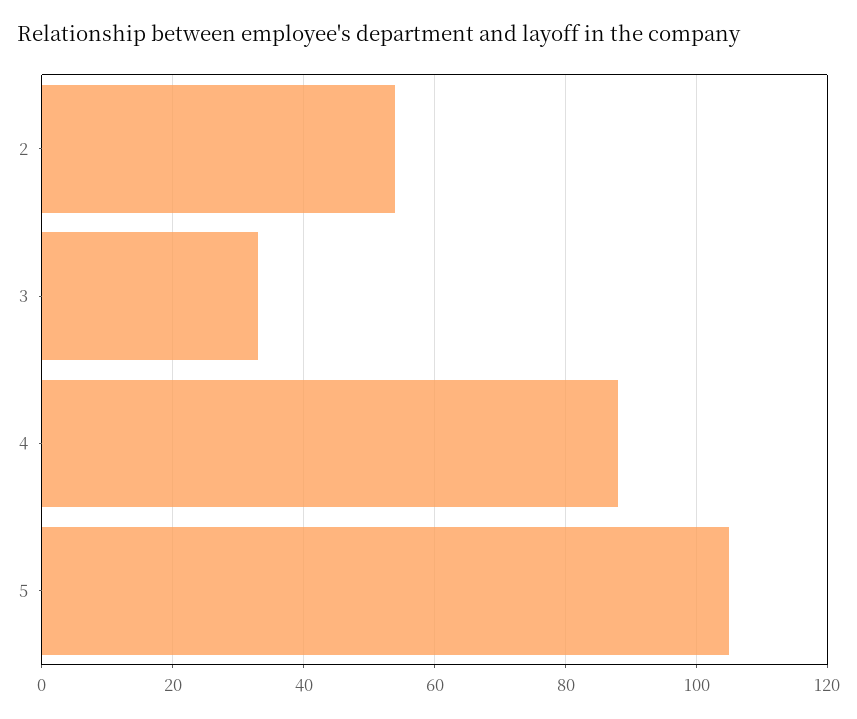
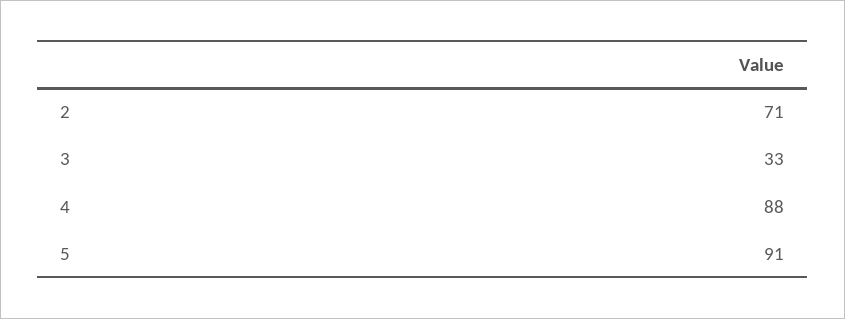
2: 55 -> 71
5: 105 -> 91

